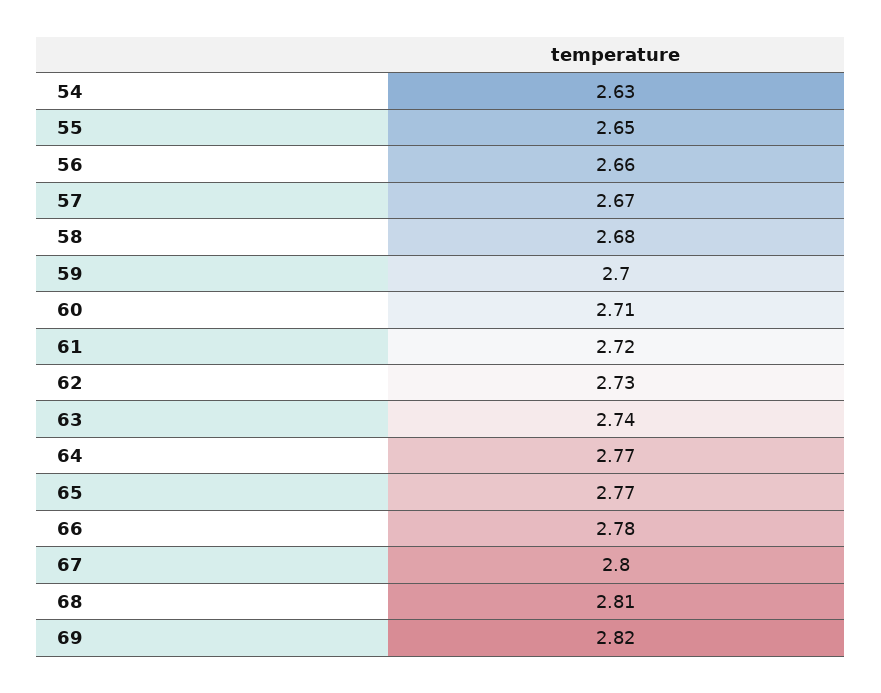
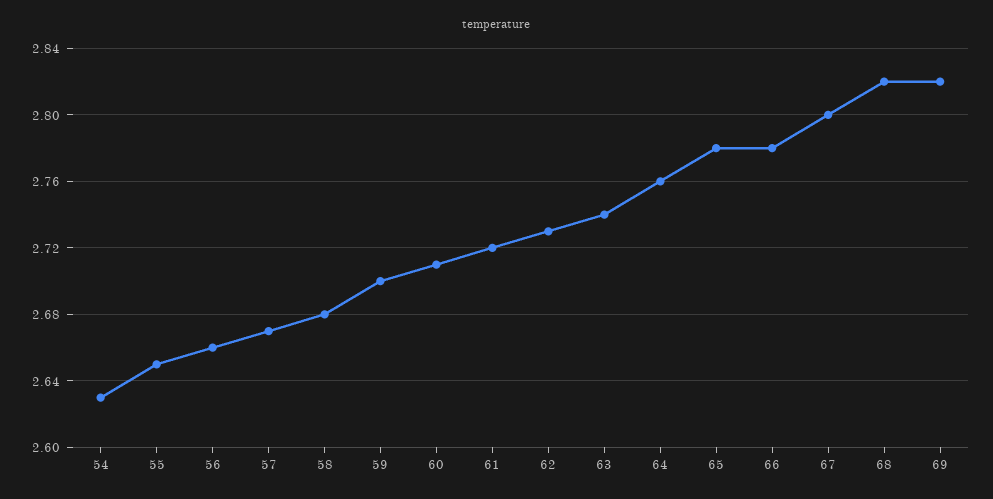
64: 2.77 -> 2.76
65: 2.77 -> 2.78
68: 2.81 -> 2.82

